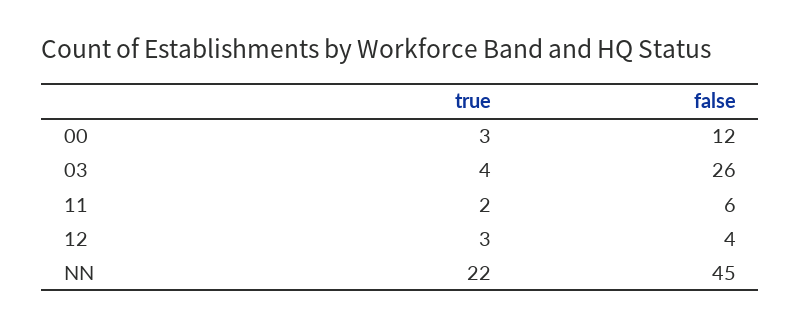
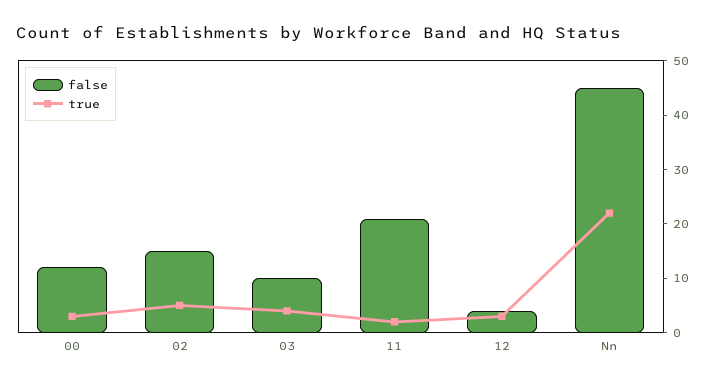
false, 03: 26 -> 10
false, 11: 6 -> 20
false, 02: none -> 15
true, 02: none -> 5

